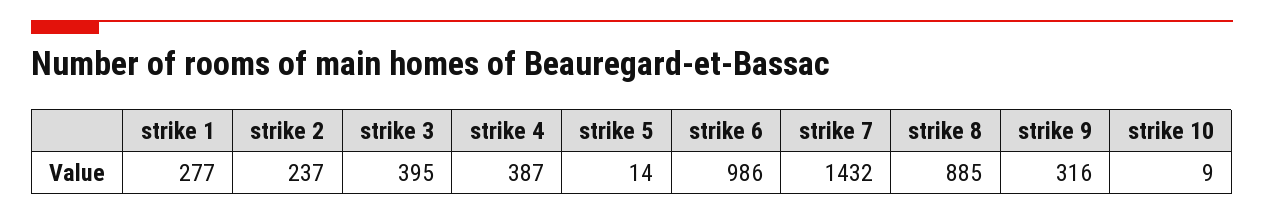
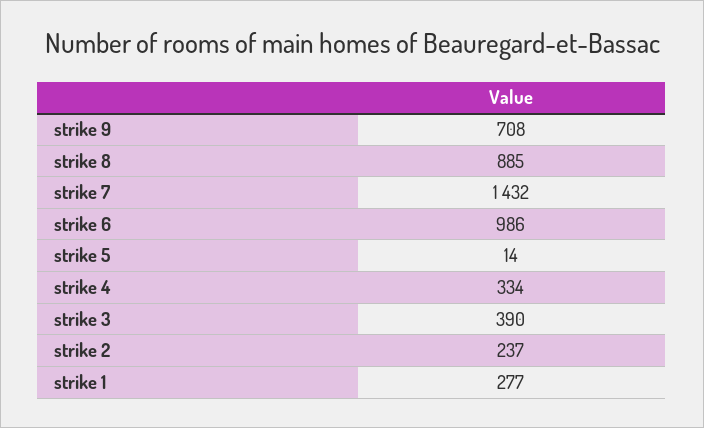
strike 3: 395 -> 390
strike 4: 387 -> 334
strike 9: 316 -> 708
strike 10: 9 -> none

